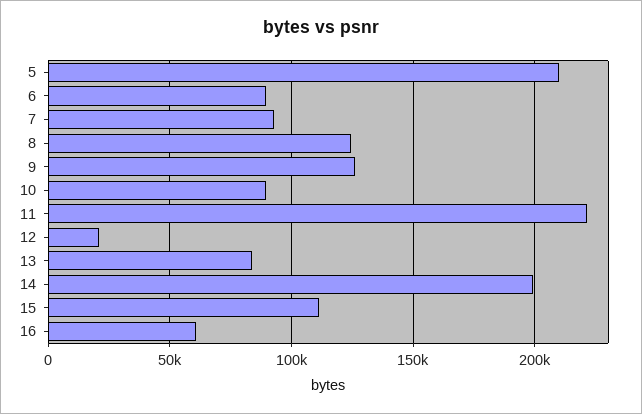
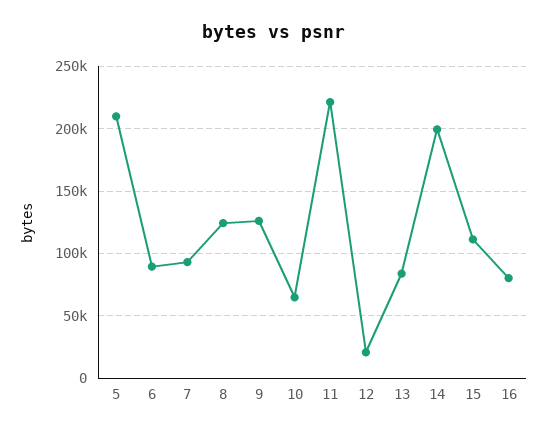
10: 90000 -> 65000
16: 60000 -> 80000

